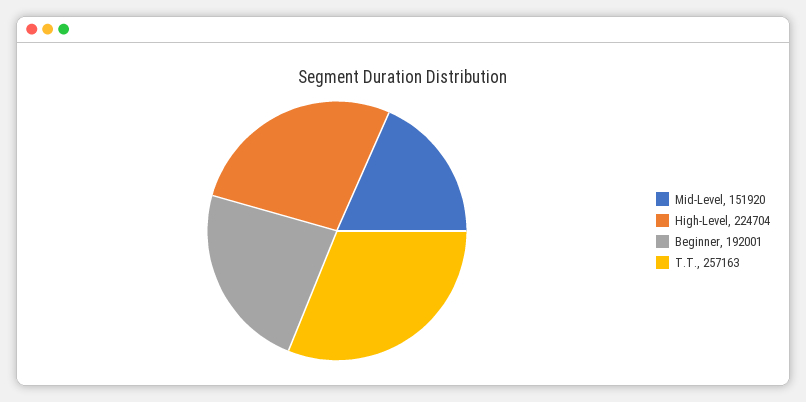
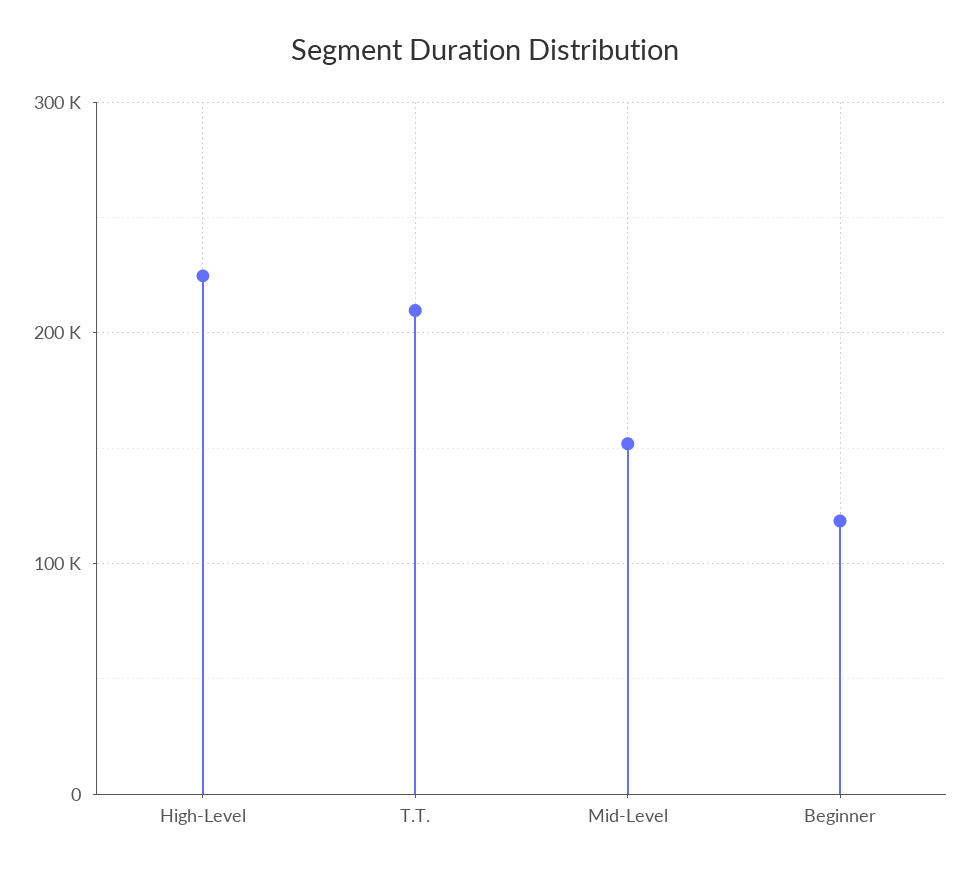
Beginner: 192001 -> 120000
T.T.: 257163 -> 210000

